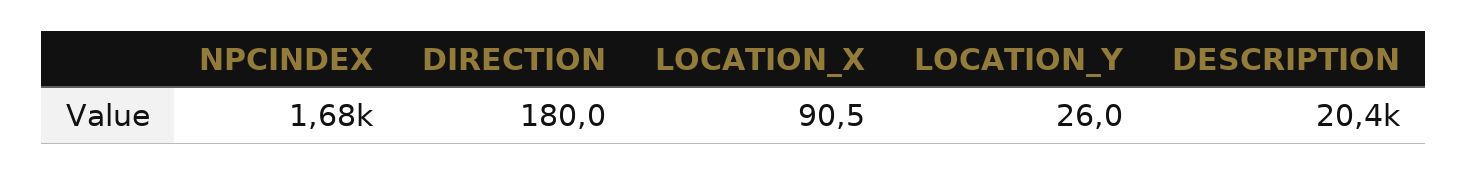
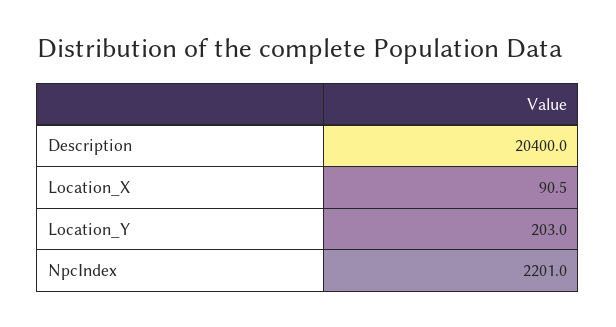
NPCINDEX: 1680 -> 2201
DIRECTION: 180 -> none
LOCATION_Y: 26 -> 203

